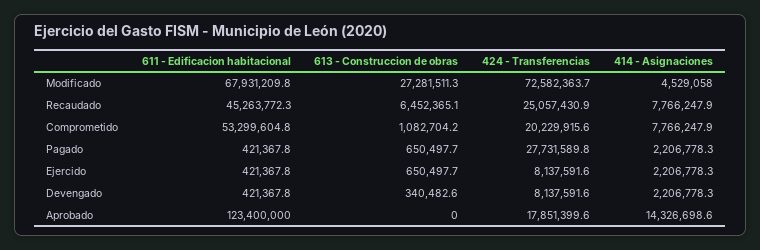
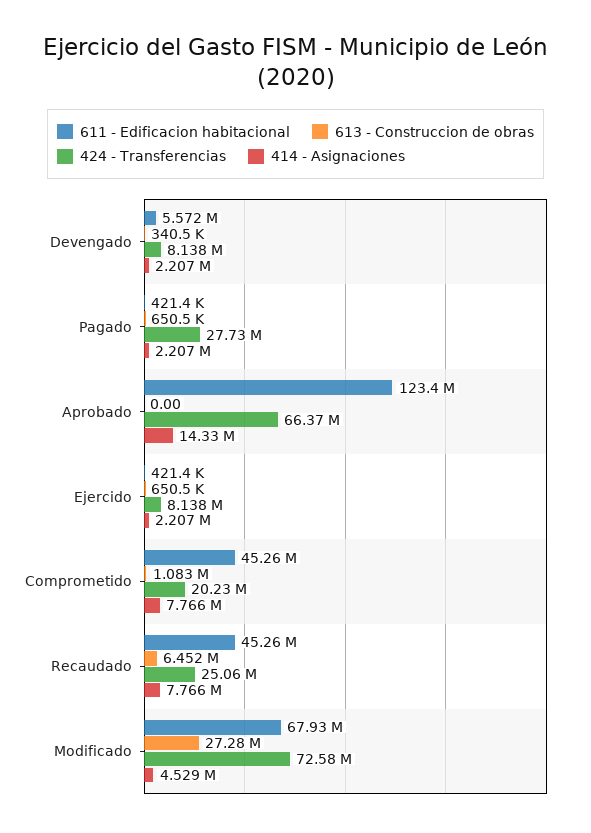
611 - Edificacion habitacional, Comprometido: 53299604.8 -> 45260000
611 - Edificacion habitacional, Devengado: 421367.8 -> 5572000
424 - Transferencias, Aprobado: 17851399.6 -> 66370000

